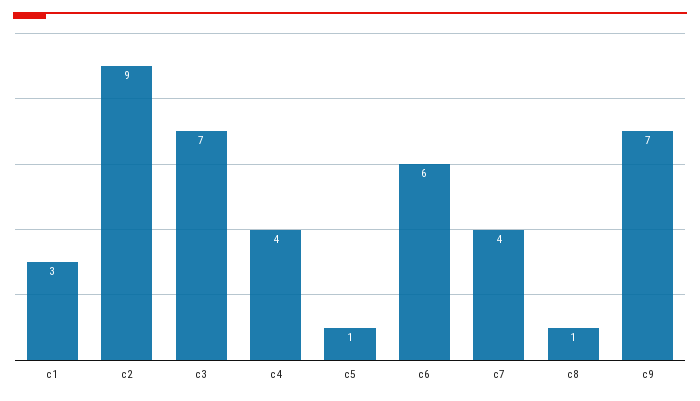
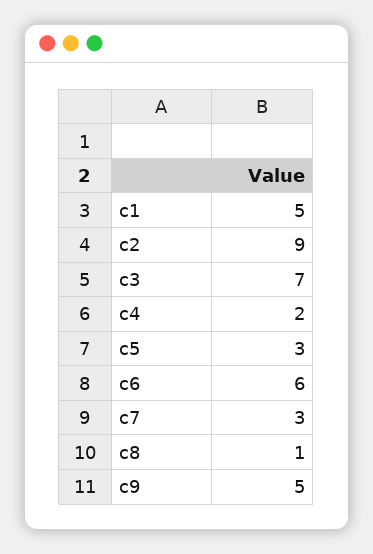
c1: 3 -> 5
c4: 4 -> 2
c5: 1 -> 3
c7: 4 -> 3
c9: 7 -> 5

